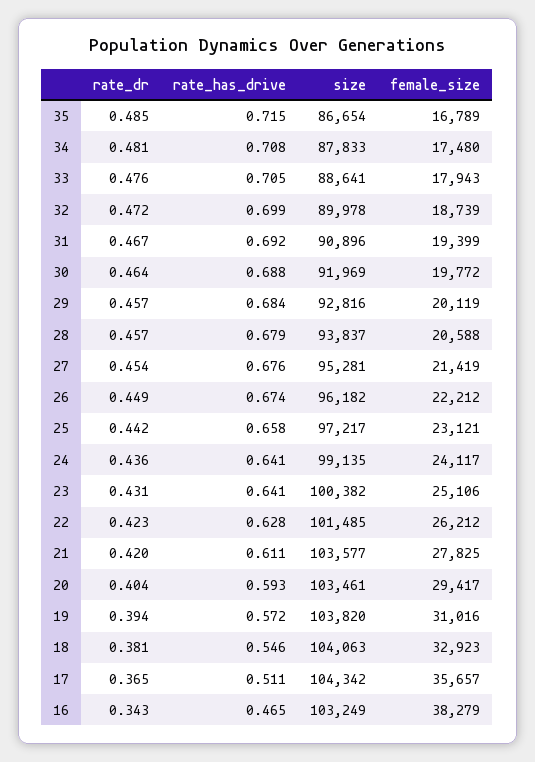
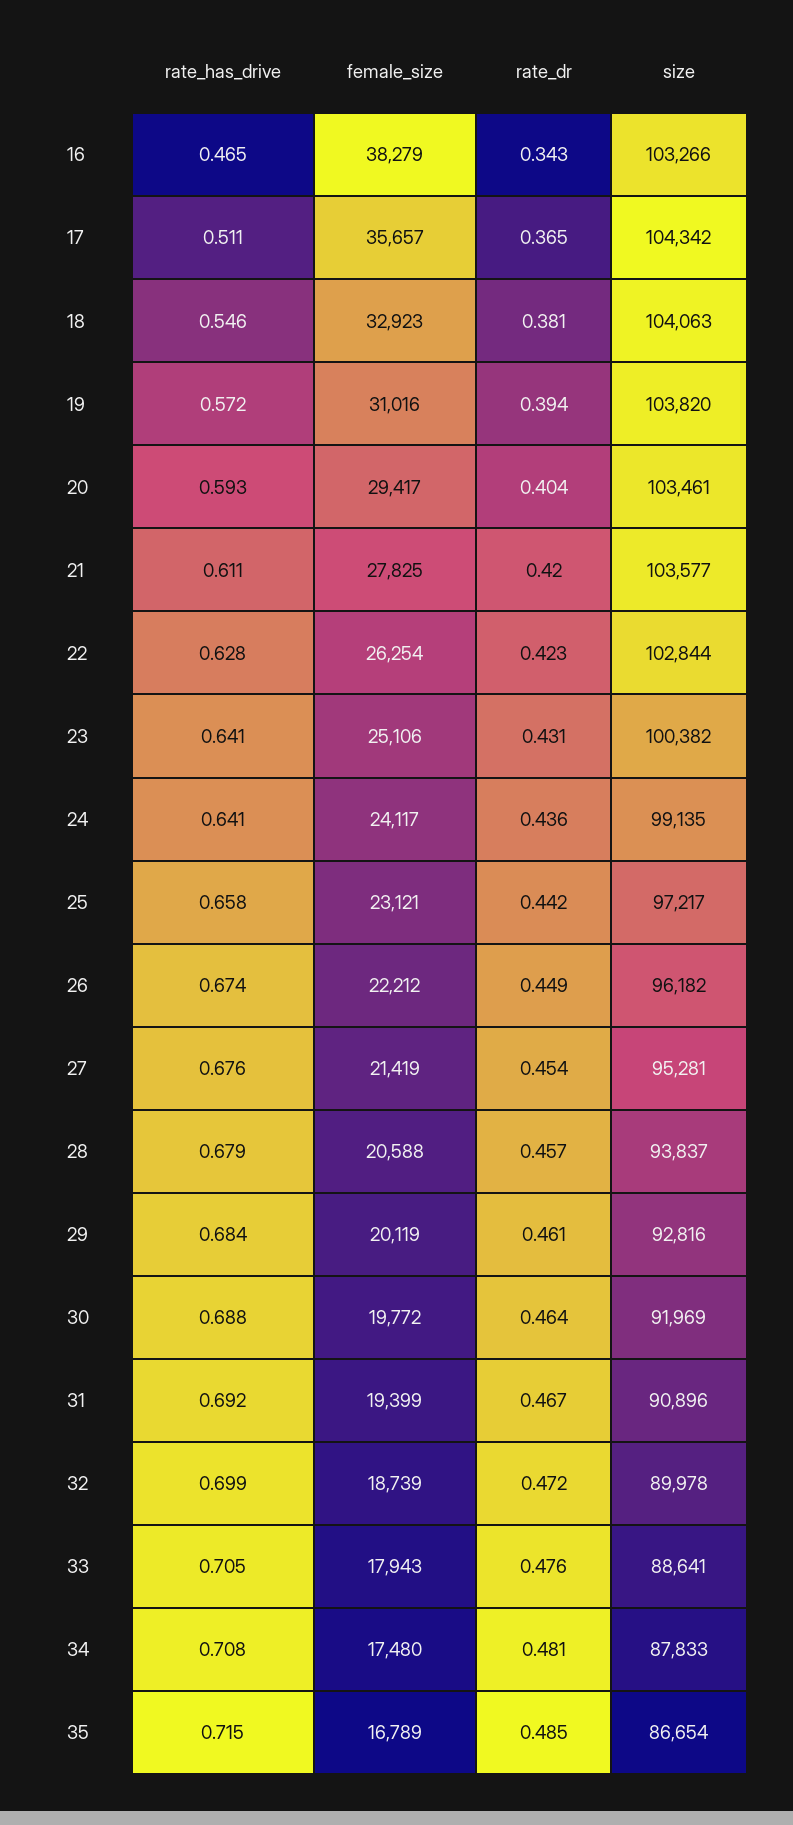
rate_dr, 29: 0.457 -> 0.461
size, 22: 101485 -> 102844
female_size, 22: 26212 -> 26254
size, 16: 103249 -> 103266

